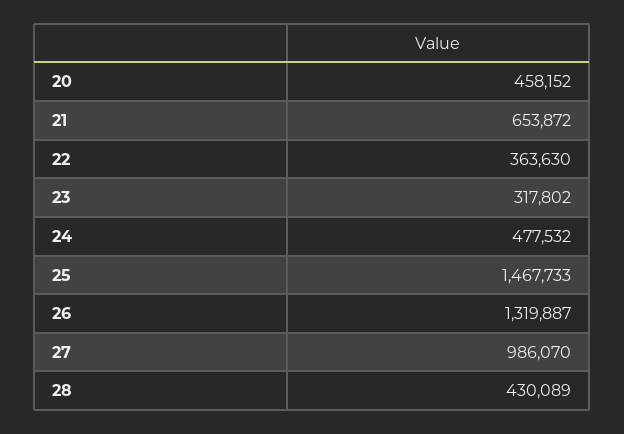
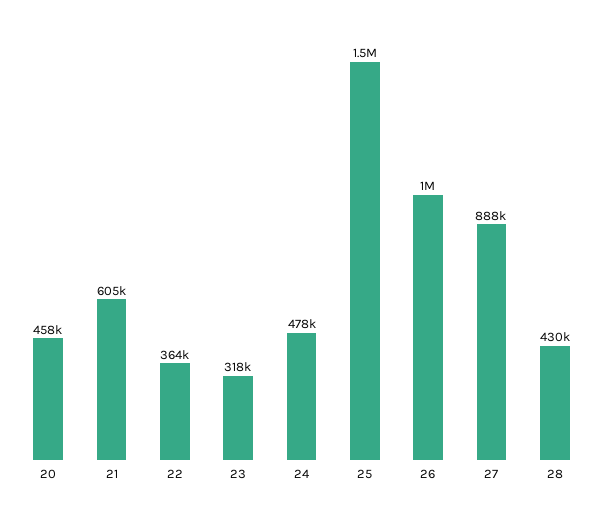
21: 653872 -> 605000
26: 1319887 -> 1000000
27: 986070 -> 888000

